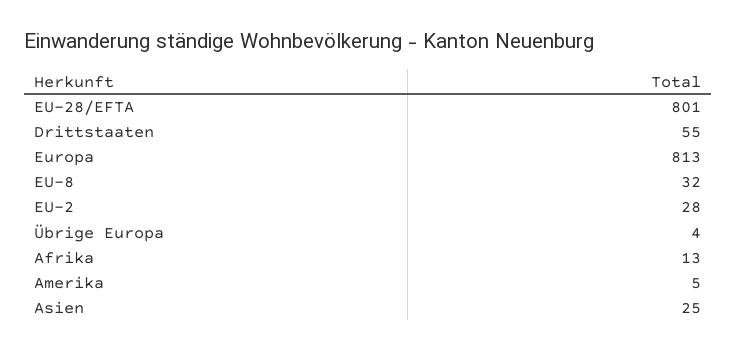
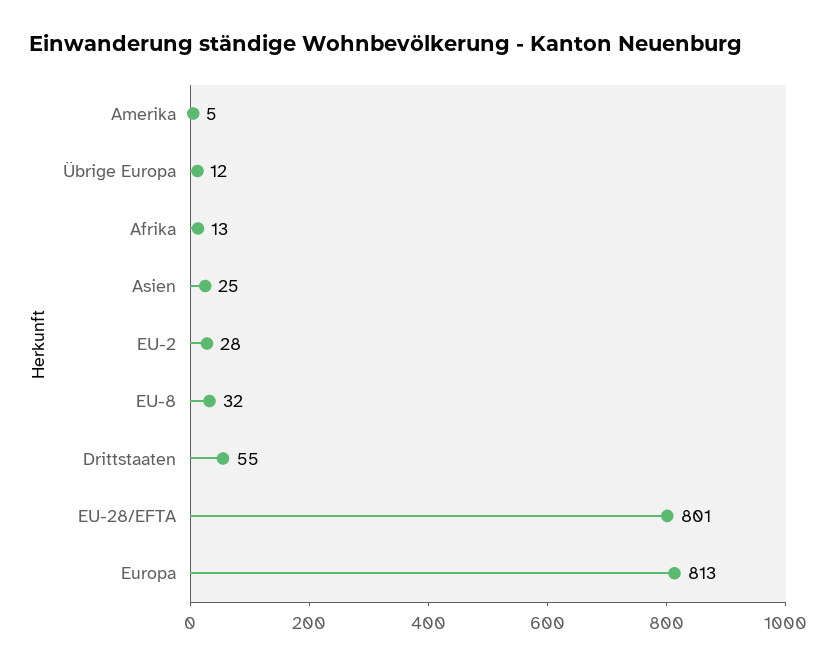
Übrige Europa: 4 -> 12

